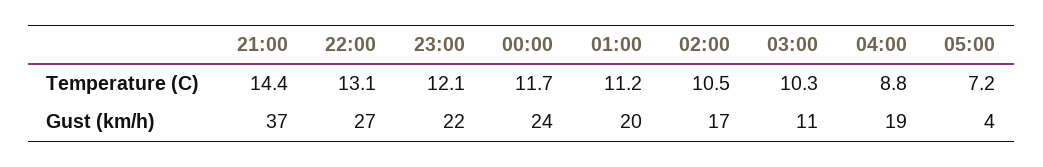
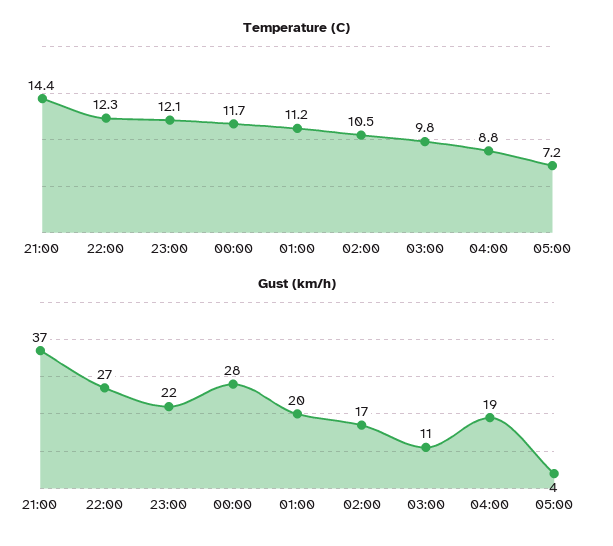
Temperature (C), 22:00: 13.1 -> 12.3
Temperature (C), 03:00: 10.3 -> 9.8
Gust (km/h), 00:00: 24 -> 28

